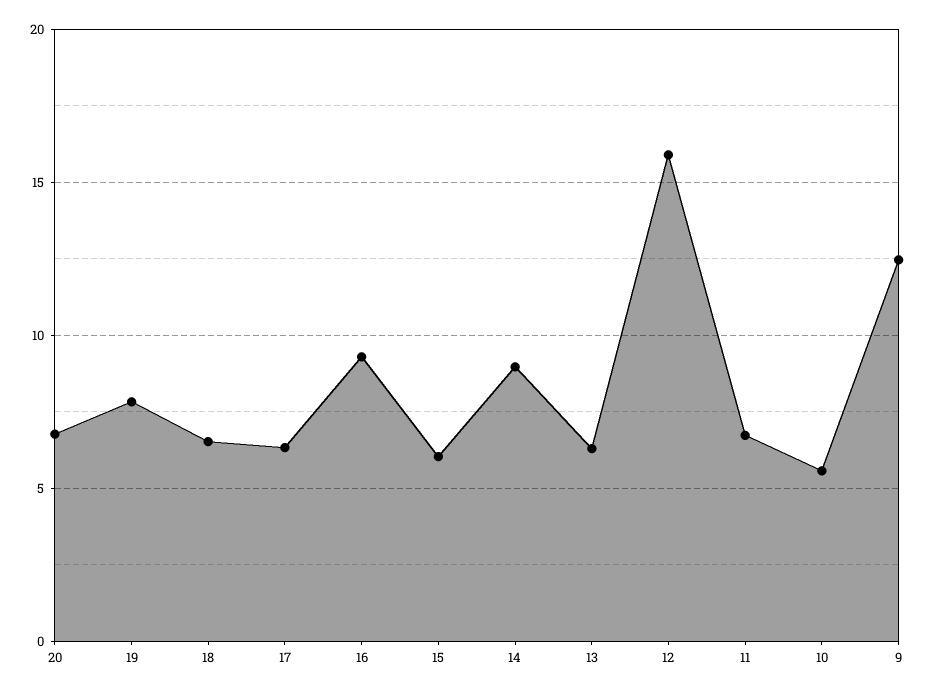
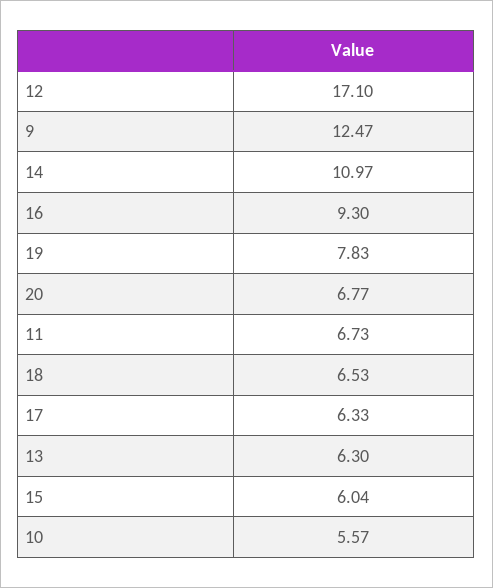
14: 9 -> 10.97
12: 16 -> 17.1

